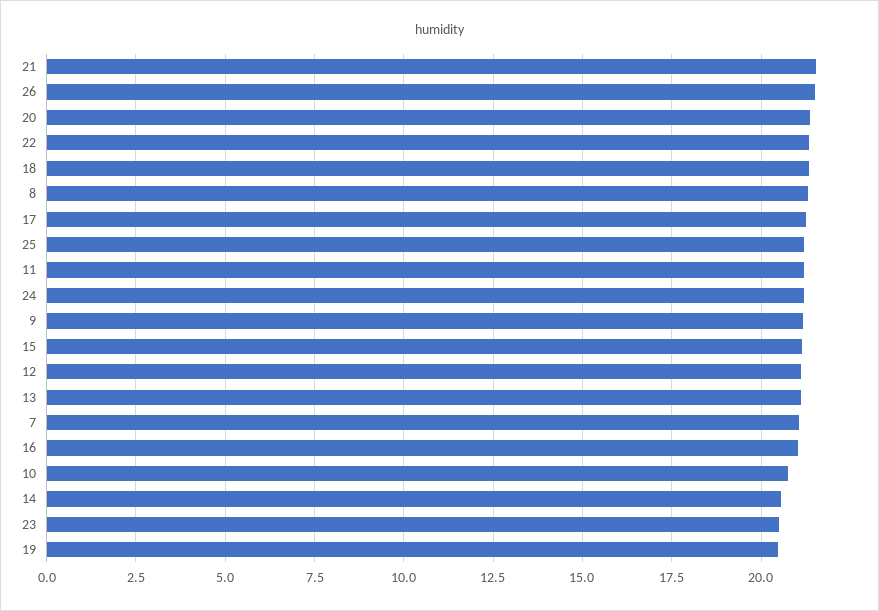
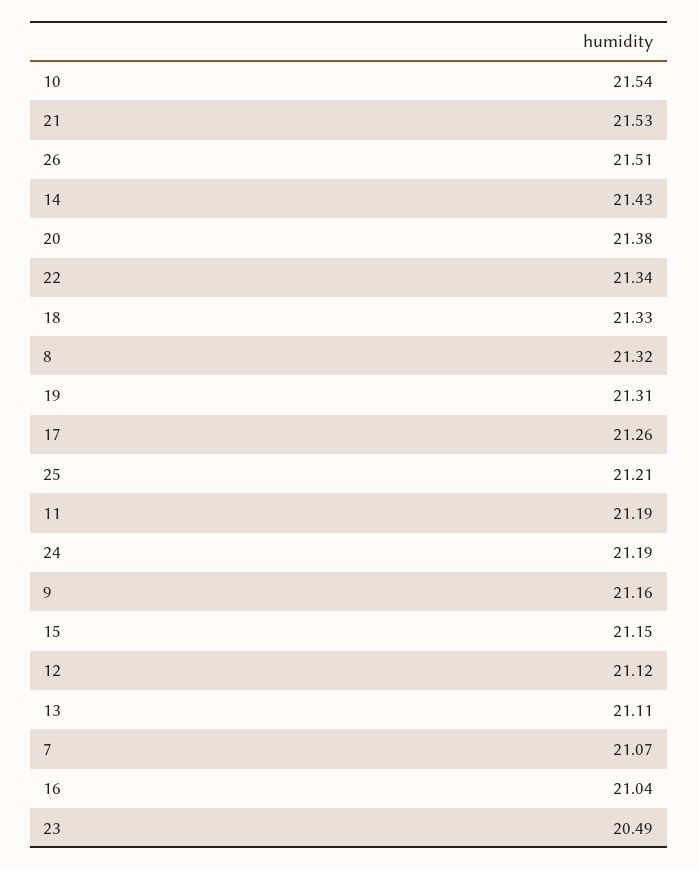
10: 20.75 -> 21.54
14: 20.5 -> 21.43
19: 20.5 -> 21.31

